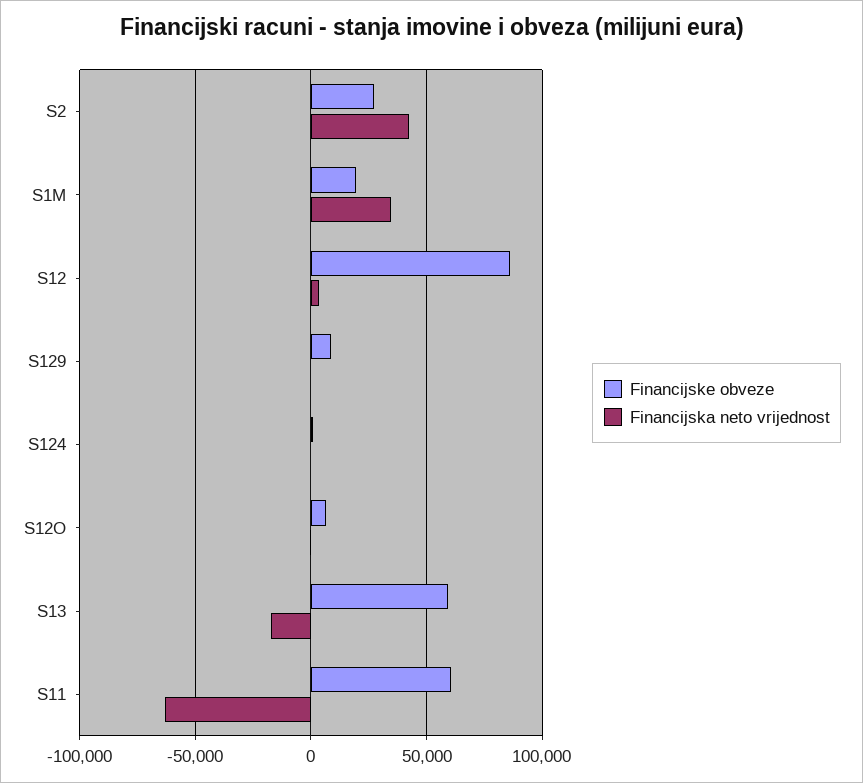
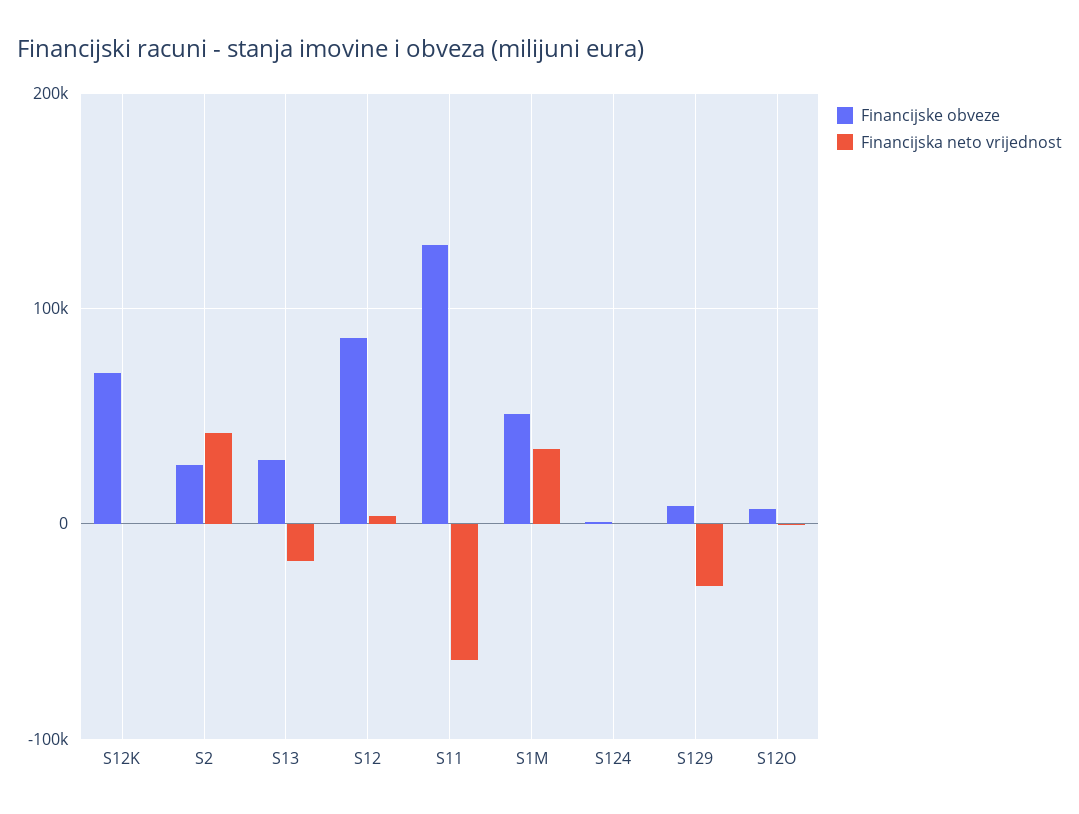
Financijske obveze, S1M: 20000 -> 50000
Financijska neto vrijednost, S129: 0 -> -30000
Financijske obveze, S13: 60000 -> 30000
Financijske obveze, S11: 60000 -> 130000
Financijske obveze, S12K: none -> 70000
Financijska neto vrijednost, S12K: none -> 0

